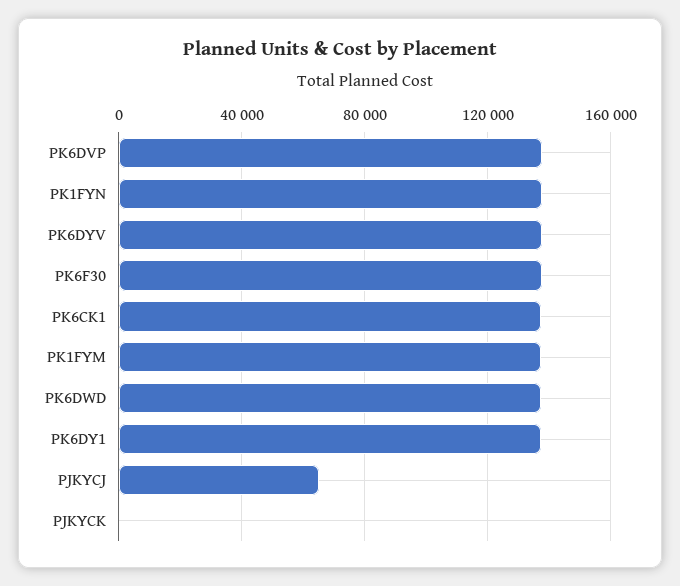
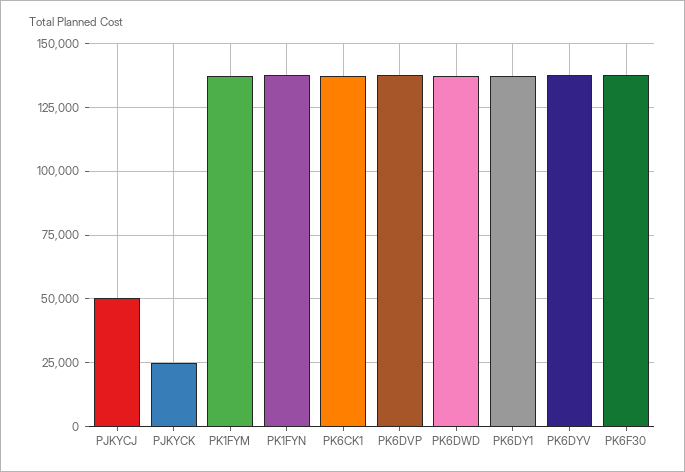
PJKYCJ: 65000 -> 50000
PJKYCK: 0 -> 25000

